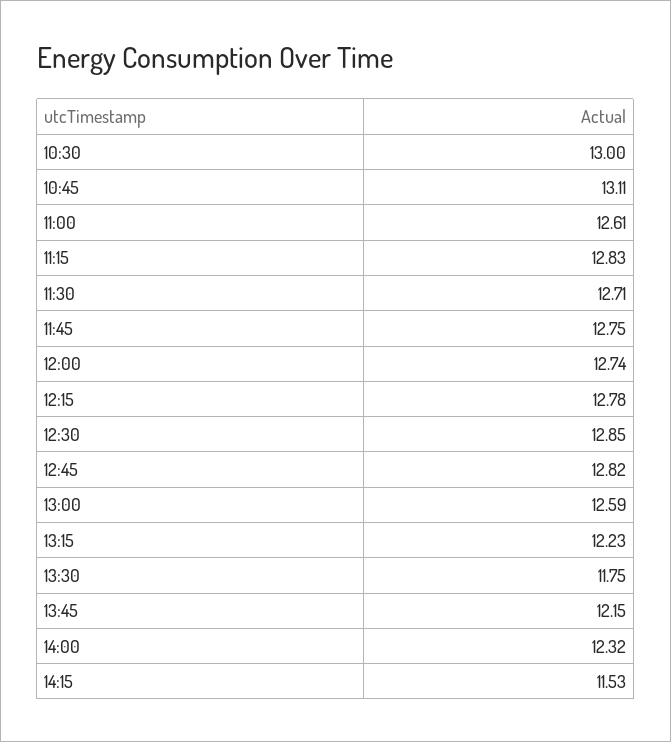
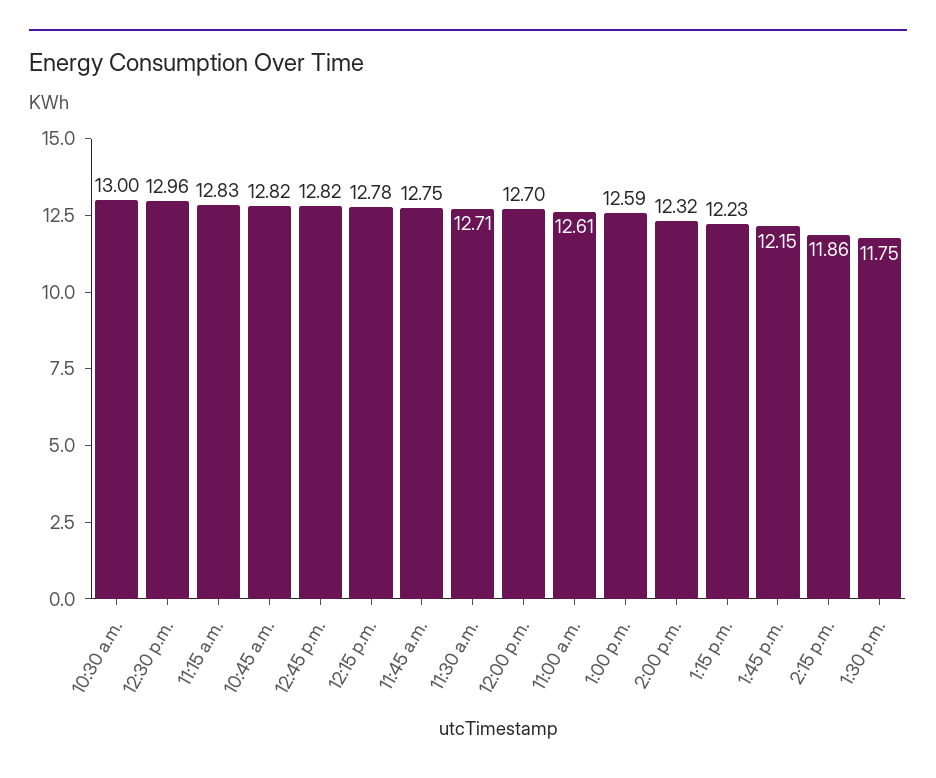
10:45: 13.11 -> 12.82
12:00: 12.74 -> 12.7
12:30: 12.85 -> 12.96
14:15: 11.53 -> 11.86

